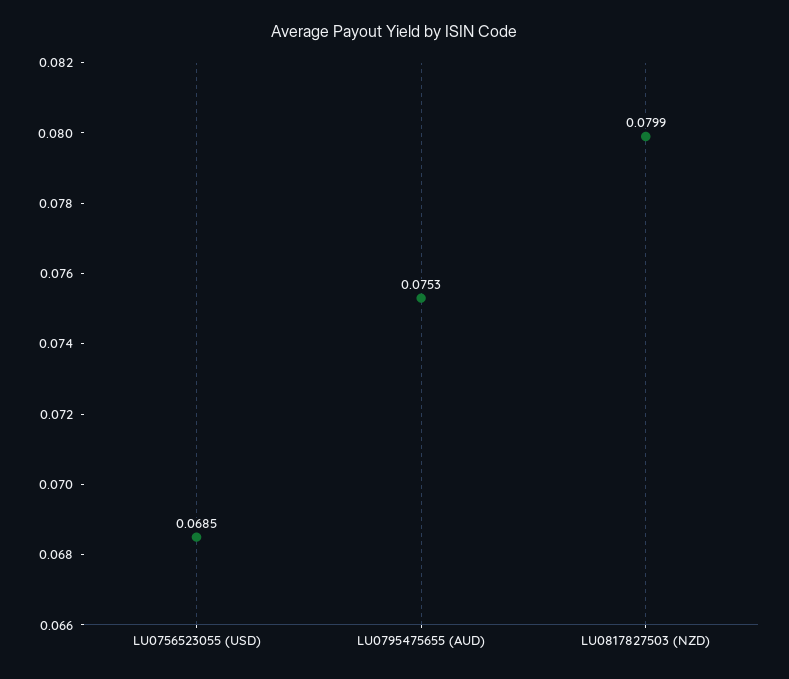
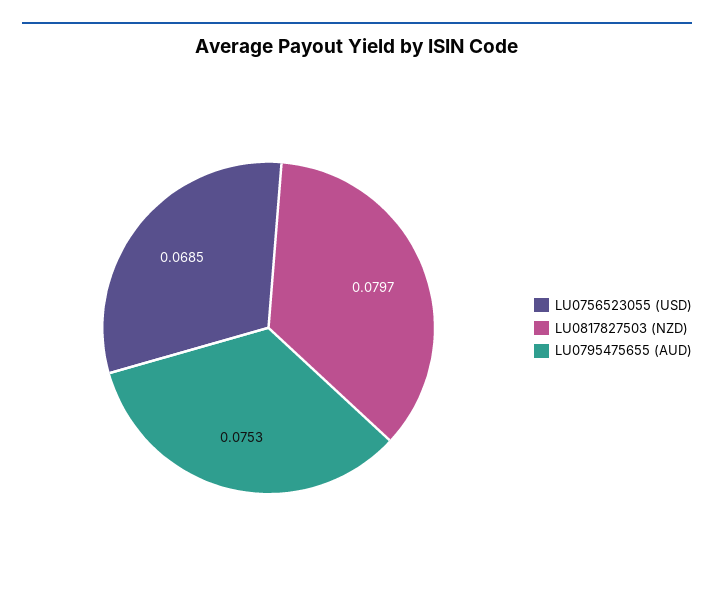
LU0817827503 (NZD): 0.0799 -> 0.0797

